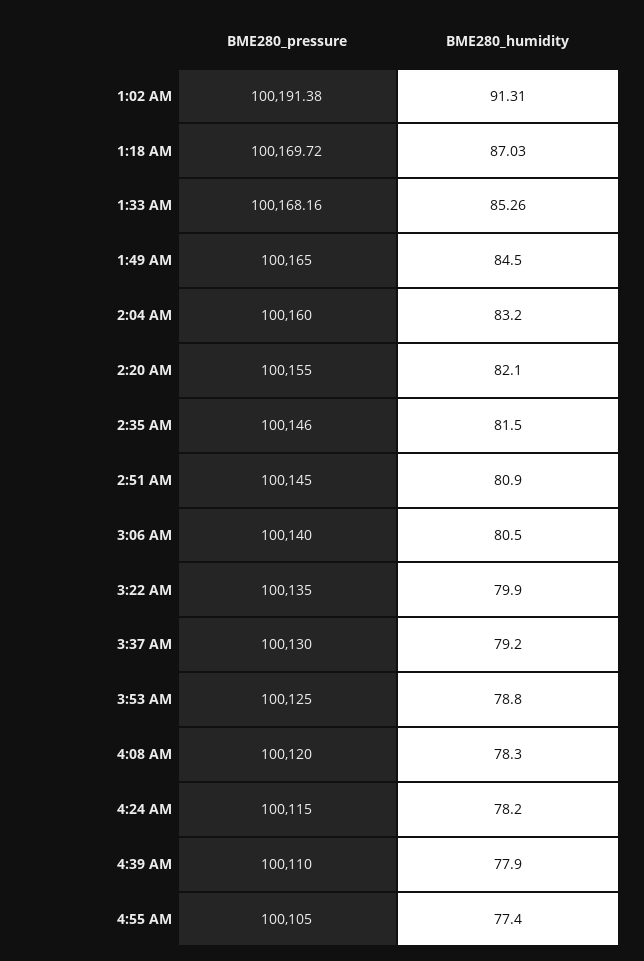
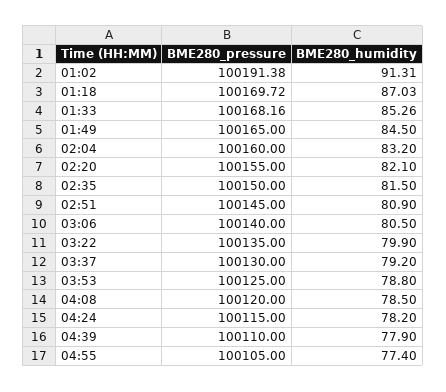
BME280_pressure, 2:35 AM: 100146 -> 100150
BME280_humidity, 4:08 AM: 78.3 -> 78.5

